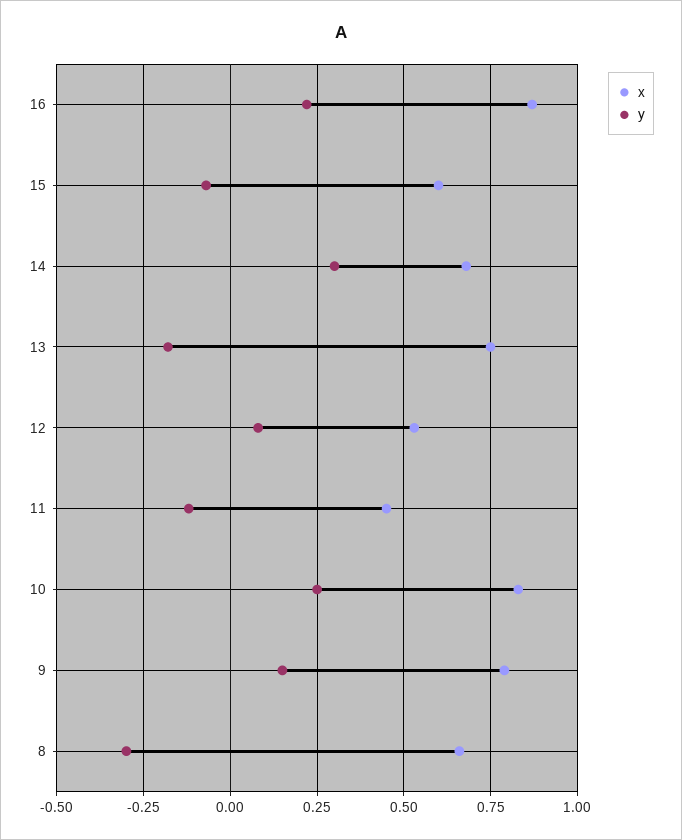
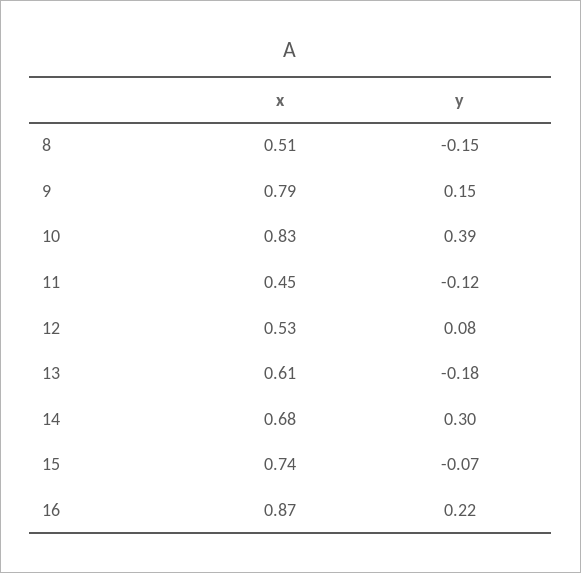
x, 15: 0.6 -> 0.74
x, 13: 0.75 -> 0.61
y, 10: 0.25 -> 0.39
x, 8: 0.65 -> 0.51
y, 8: -0.3 -> -0.15

